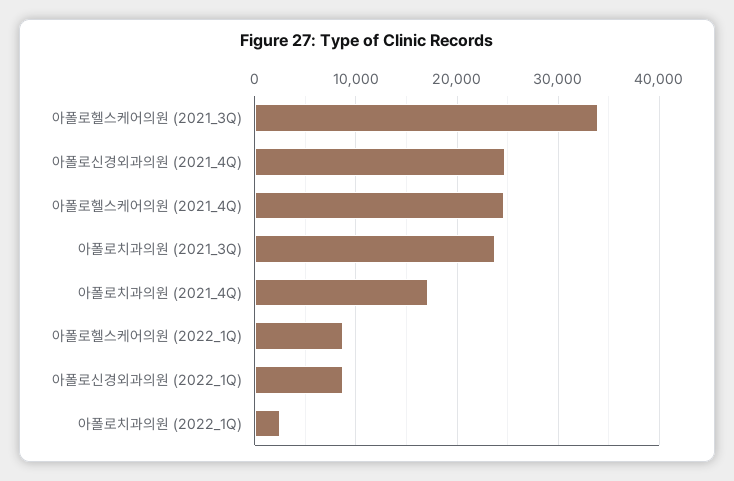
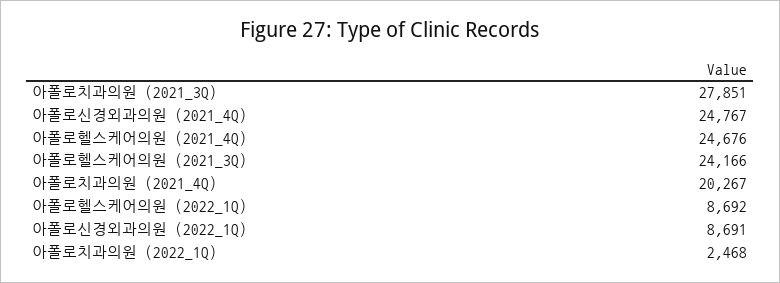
아폴로헬스케어의원 (2021_3Q): 34000 -> 24166
아폴로치과의원 (2021_3Q): 24000 -> 27851
아폴로치과의원 (2021_4Q): 17000 -> 20267

